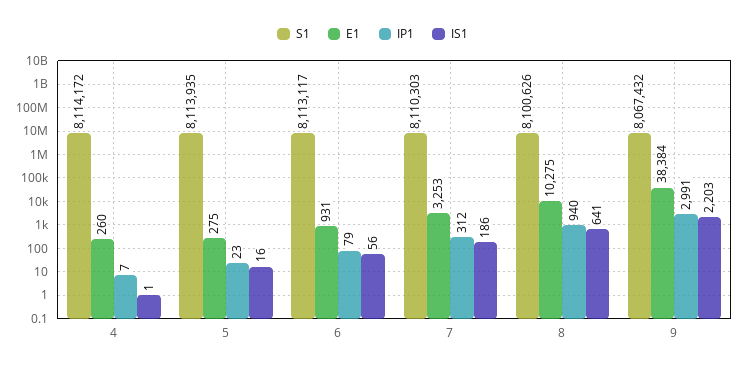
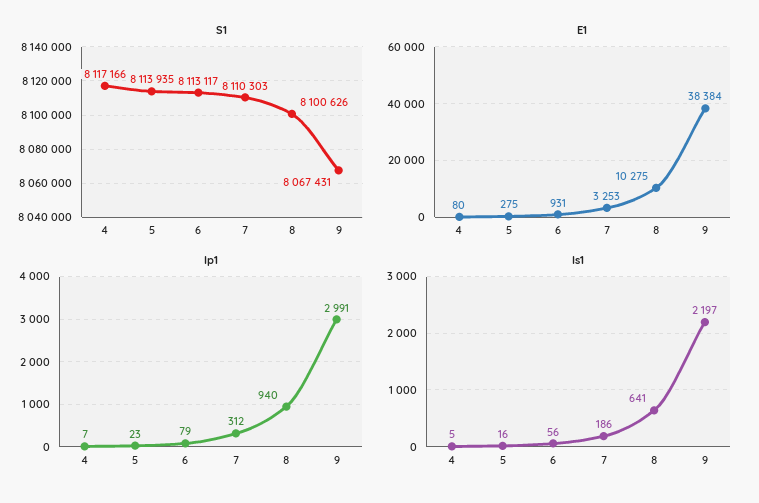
S1, 4: 8114172 -> 8117166
E1, 4: 260 -> 80
IS1, 4: 1 -> 5
S1, 9: 8067432 -> 8067431
IS1, 9: 2203 -> 2197

